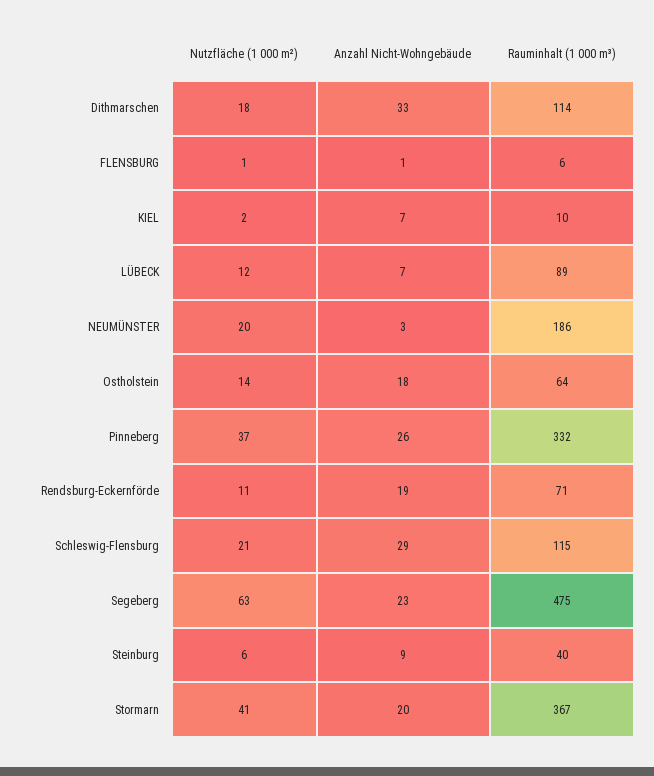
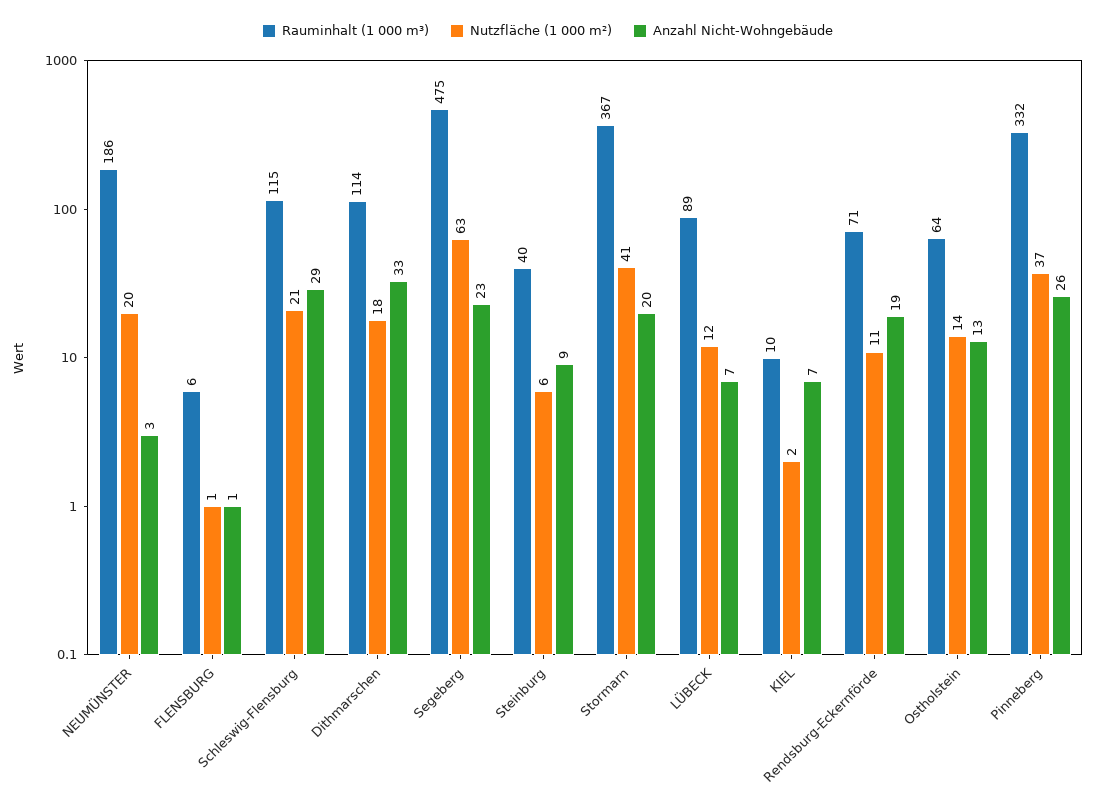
Anzahl Nicht-Wohngebäude, Ostholstein: 18 -> 13

